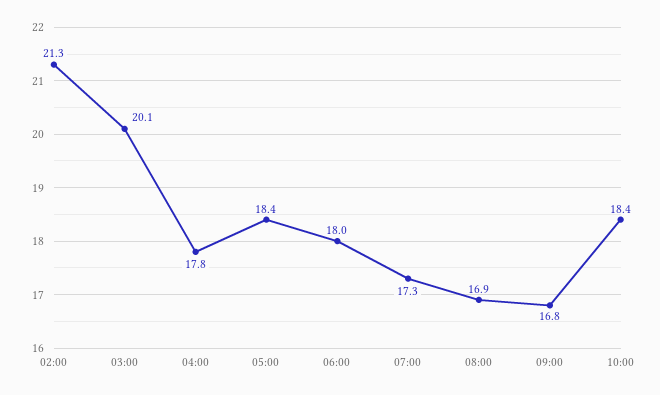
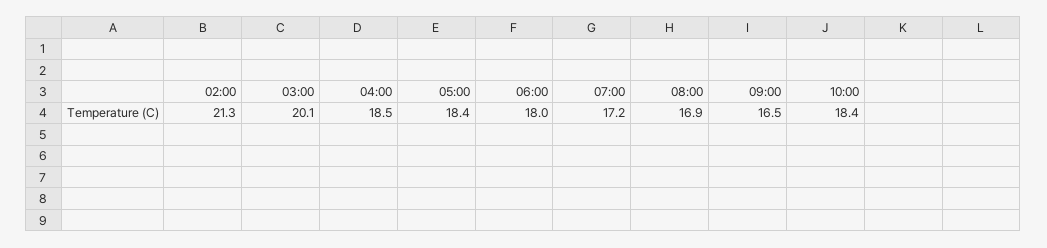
04:00: 17.8 -> 18.5
07:00: 17.3 -> 17.2
09:00: 16.8 -> 16.5

